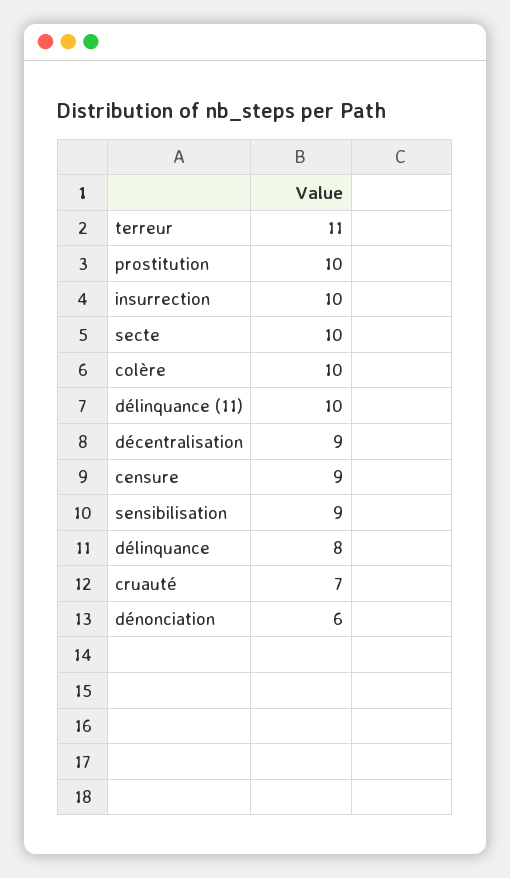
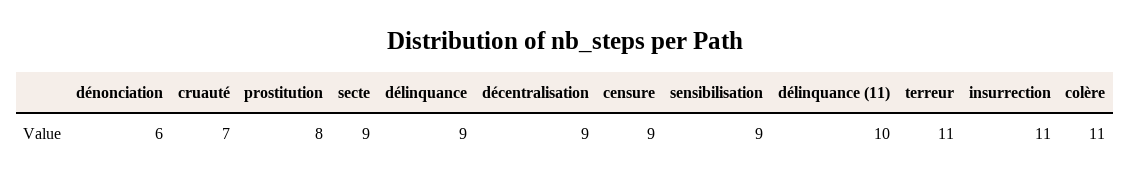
prostitution: 10 -> 8
insurrection: 10 -> 11
secte: 10 -> 9
colère: 10 -> 11
délinquance: 8 -> 9

